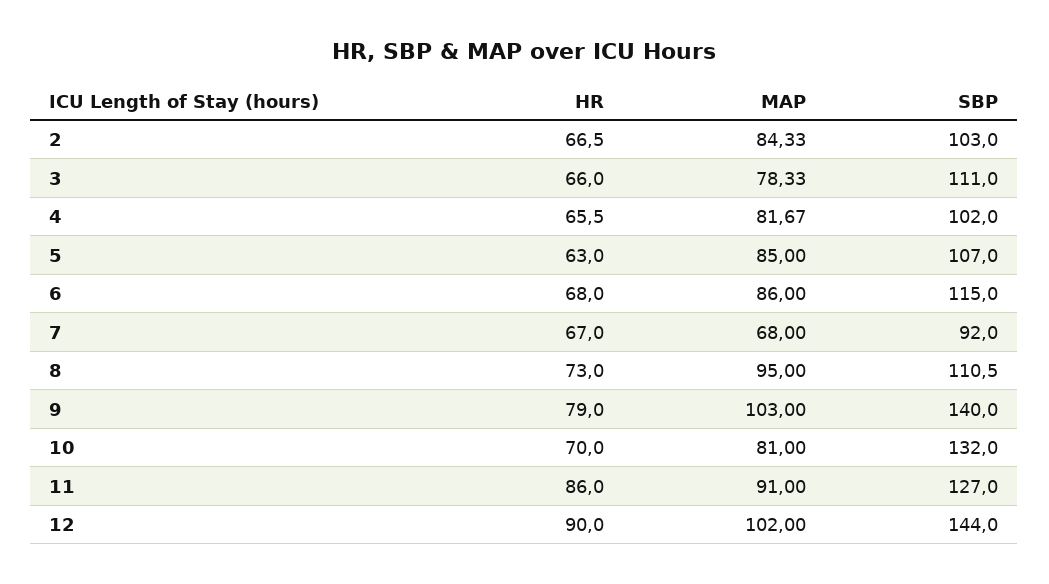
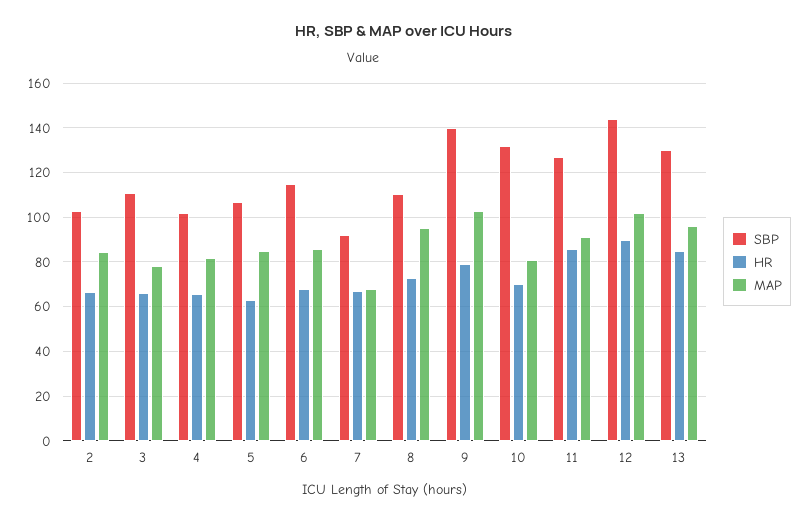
SBP, 13: none -> 130
HR, 13: none -> 85
MAP, 13: none -> 95

